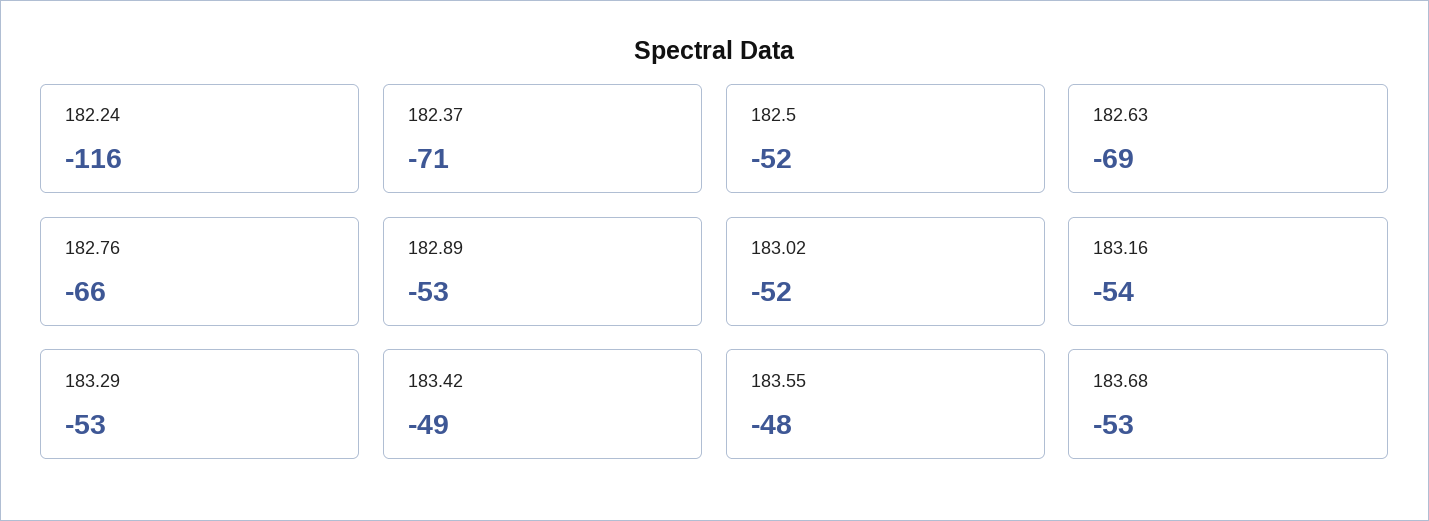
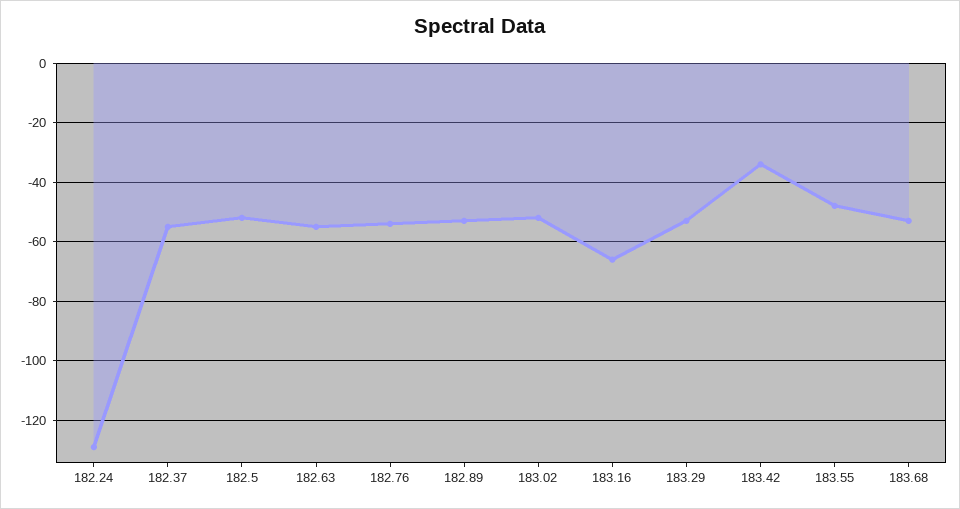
182.24: -116 -> -130
182.37: -71 -> -55
182.63: -69 -> -55
182.76: -66 -> -55
183.16: -54 -> -65
183.42: -49 -> -35

